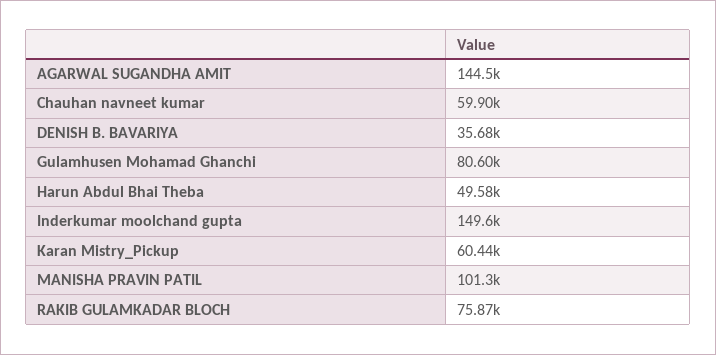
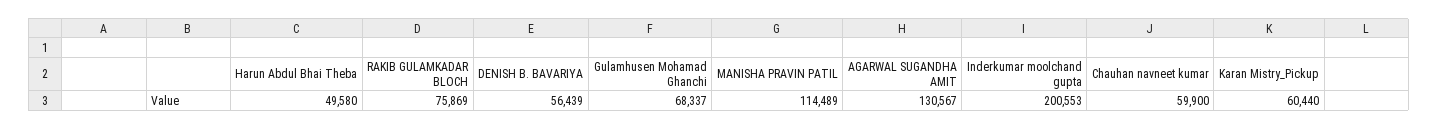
AGARWAL SUGANDHA AMIT: 144500 -> 130567
DENISH B. BAVARIYA: 35680 -> 56439
Gulamhusen Mohamad Ghanchi: 80600 -> 68337
Inderkumar moolchand gupta: 149600 -> 200553
MANISHA PRAVIN PATIL: 101300 -> 114489

